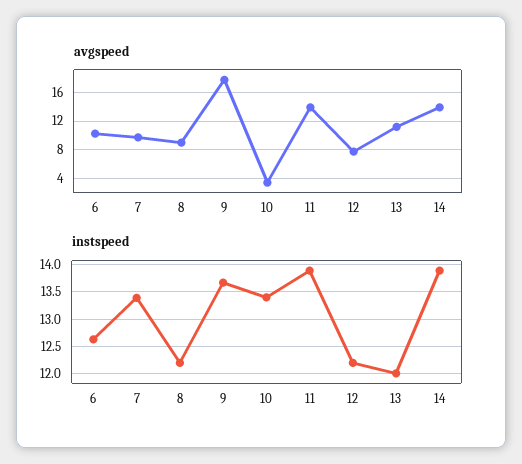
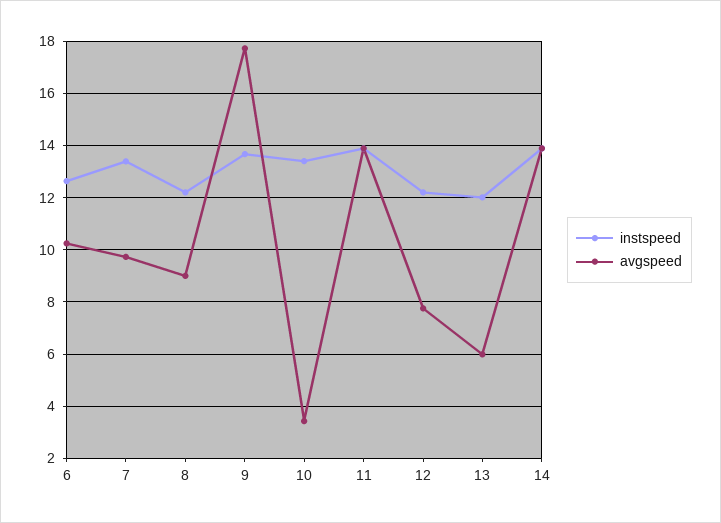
avgspeed, 13: 11 -> 6

